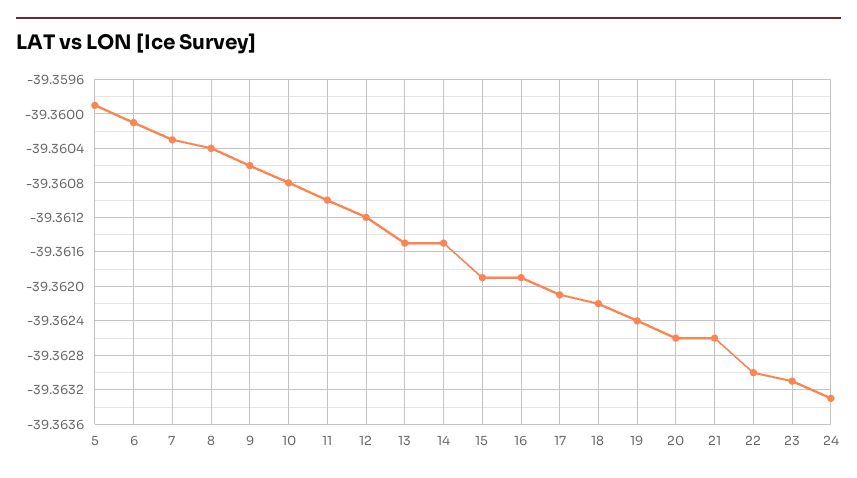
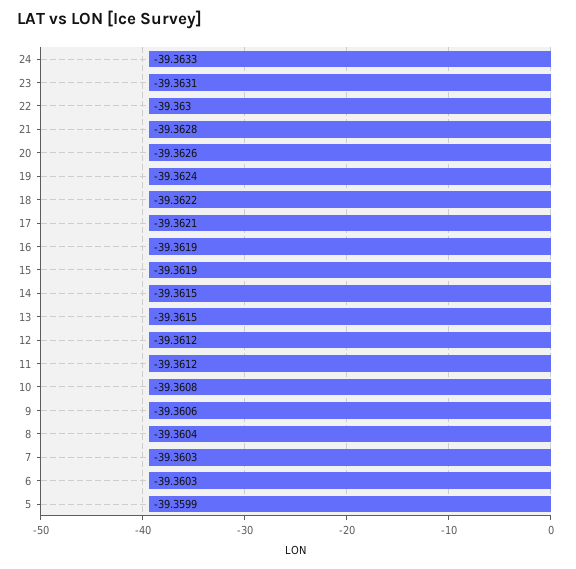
6: -39.3601 -> -39.3603
11: -39.361 -> -39.3612
21: -39.3626 -> -39.3628

